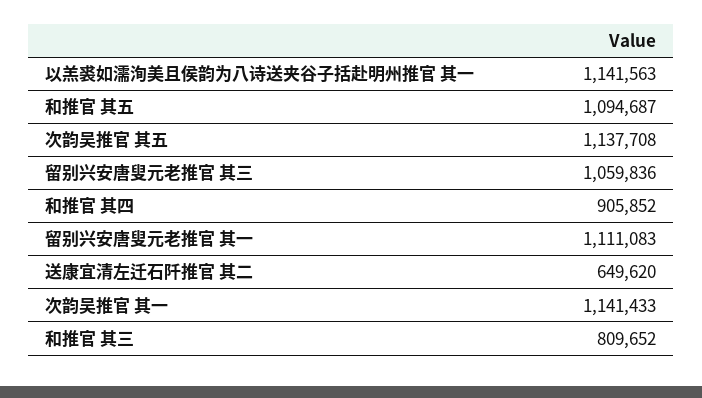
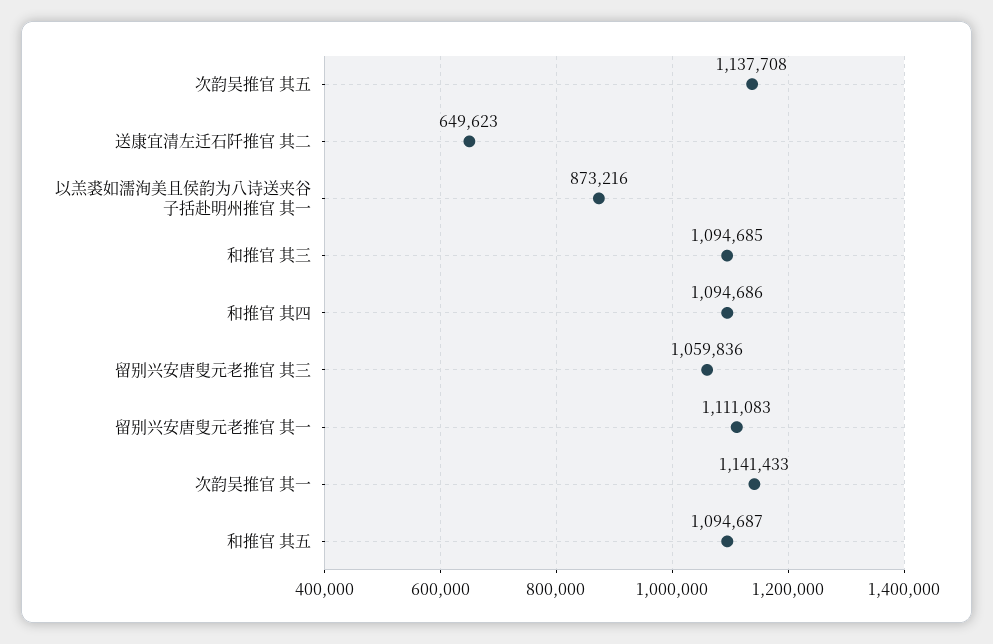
以羔裘如濡洵美且侯韵为八诗送夹谷子括赴明州推官 其一: 1141563 -> 873216
和推官 其四: 905852 -> 1094686
送康宜清左迁石阡推官 其二: 649620 -> 649623
和推官 其三: 809652 -> 1094685

